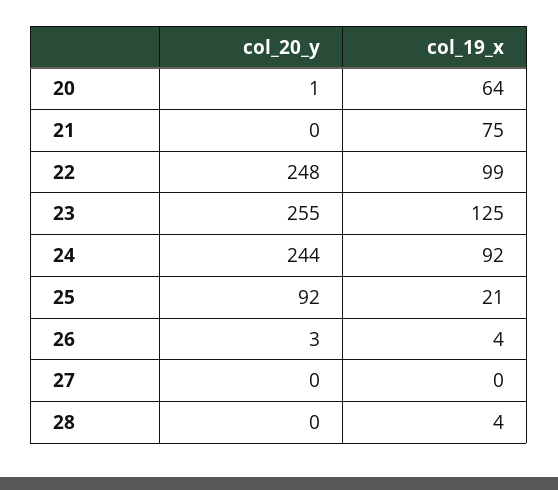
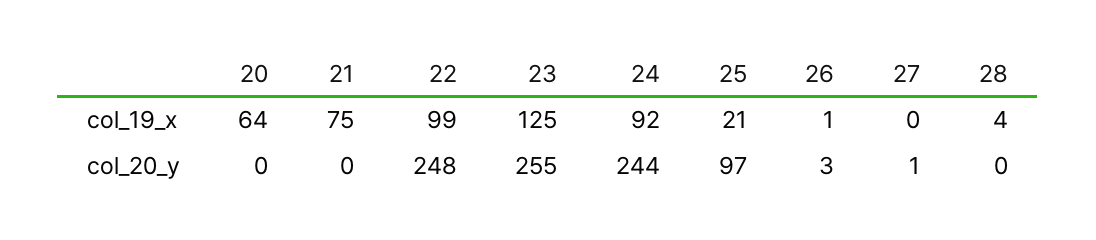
col_20_y, 20: 1 -> 0
col_20_y, 25: 92 -> 97
col_19_x, 26: 4 -> 1
col_20_y, 27: 0 -> 1

